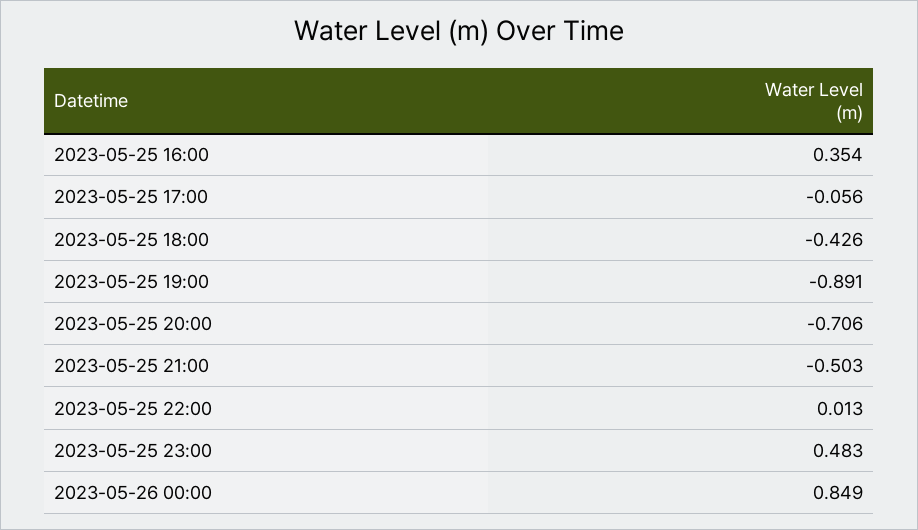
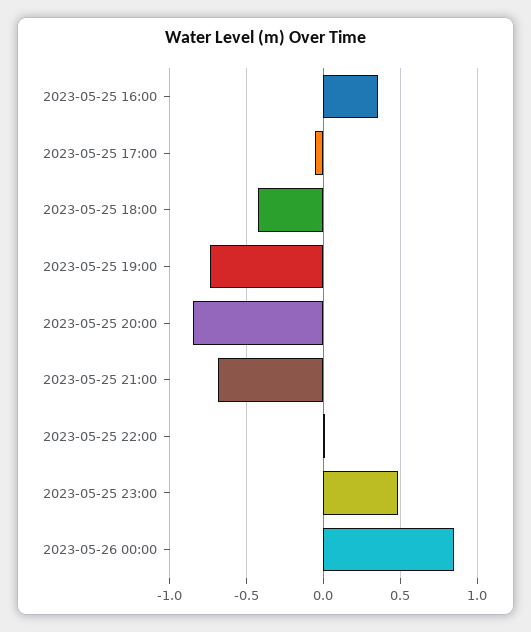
2023-05-25 19:00: -0.891 -> -0.75
2023-05-25 20:00: -0.706 -> -0.85
2023-05-25 21:00: -0.503 -> -0.7

